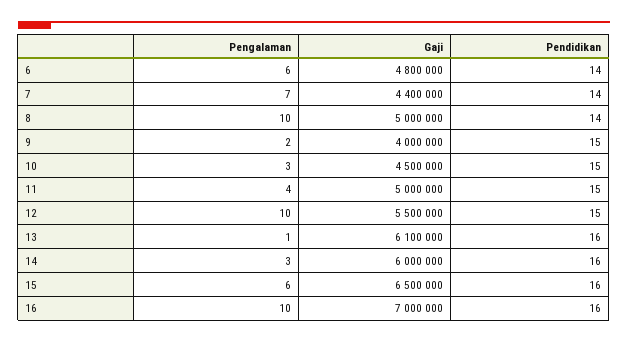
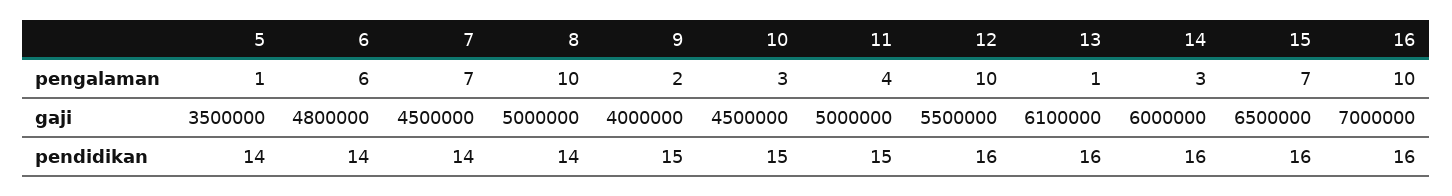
Gaji, 7: 4400000 -> 4500000
Pendidikan, 12: 15 -> 16
Pengalaman, 15: 6 -> 7
Pengalaman, 5: none -> 1
Gaji, 5: none -> 3500000
Pendidikan, 5: none -> 14

